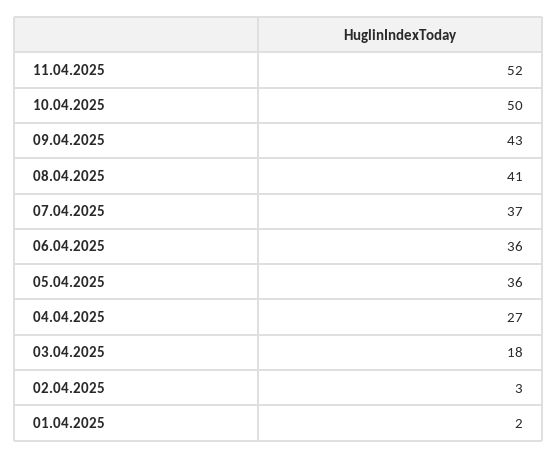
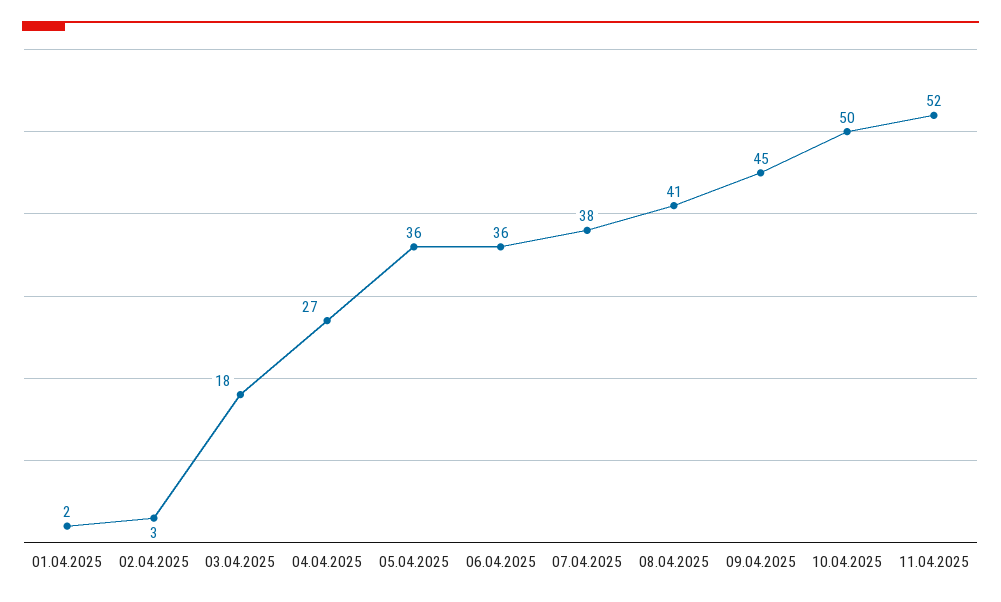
09.04.2025: 43 -> 45
07.04.2025: 37 -> 38

